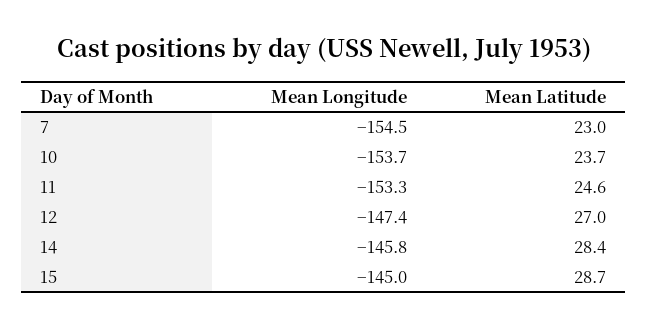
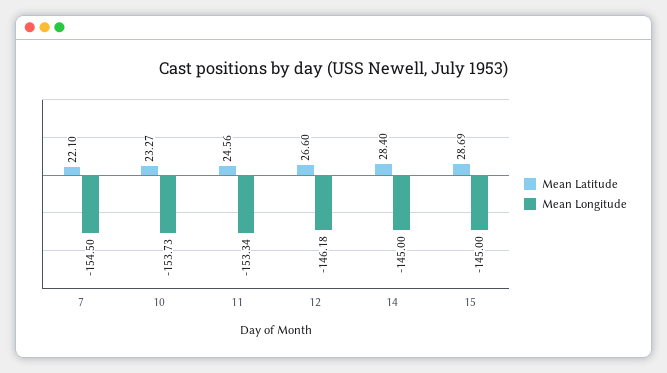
Mean Latitude, 7: 23 -> 22.1
Mean Latitude, 10: 23.7 -> 23.27
Mean Longitude, 12: -147.4 -> -146.18
Mean Latitude, 12: 27 -> 26.6
Mean Longitude, 14: -145.8 -> -145

